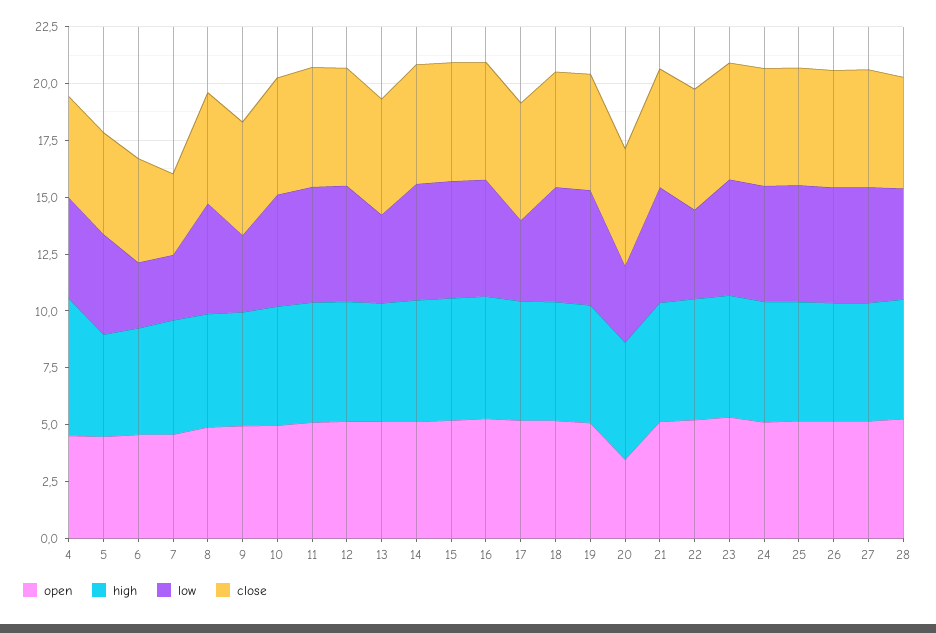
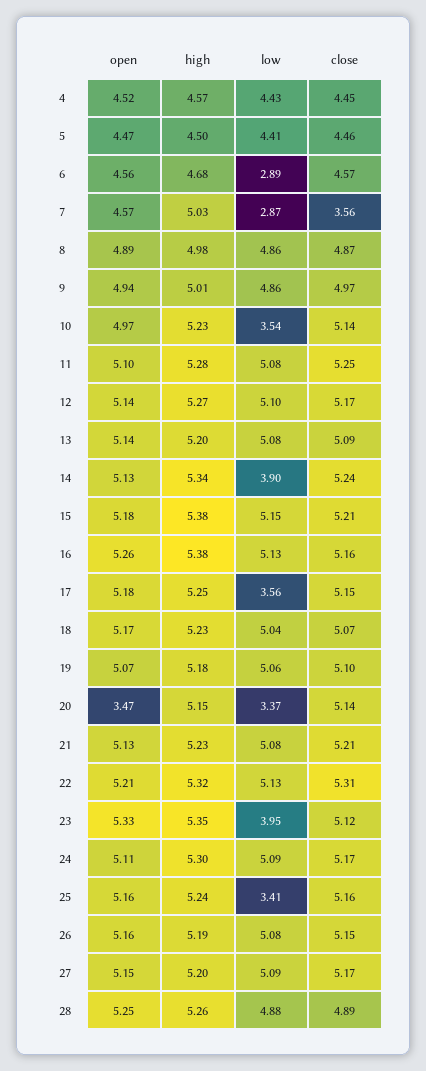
high, 4: 6 -> 4.57
low, 9: 3.5 -> 4.86
low, 10: 5 -> 3.54
low, 13: 4 -> 5.08
low, 14: 5 -> 3.9
low, 22: 4 -> 5.13
low, 23: 5 -> 3.95
low, 25: 5 -> 3.41

